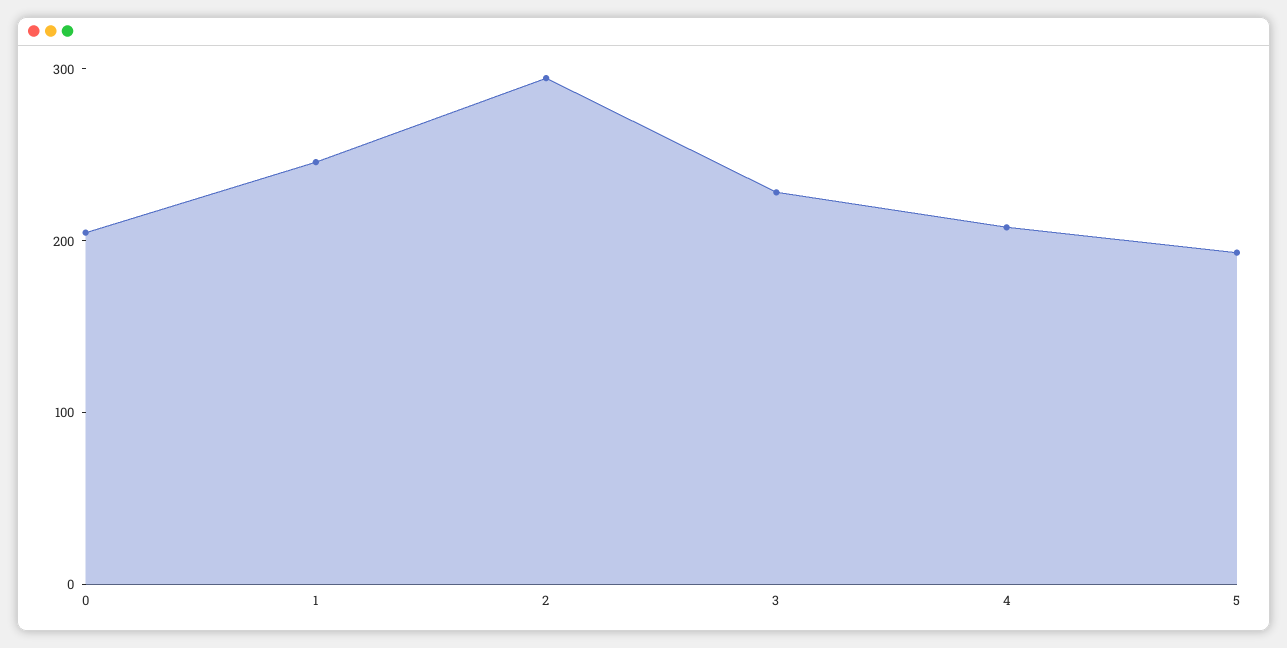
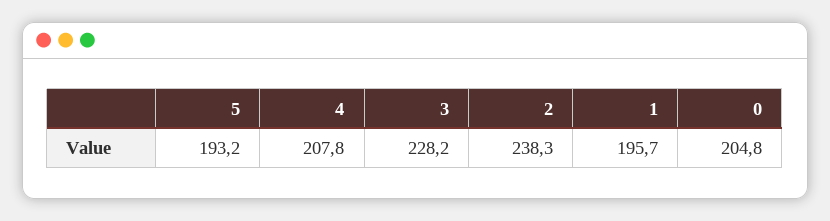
1: 240 -> 195.7
2: 300 -> 238.3

